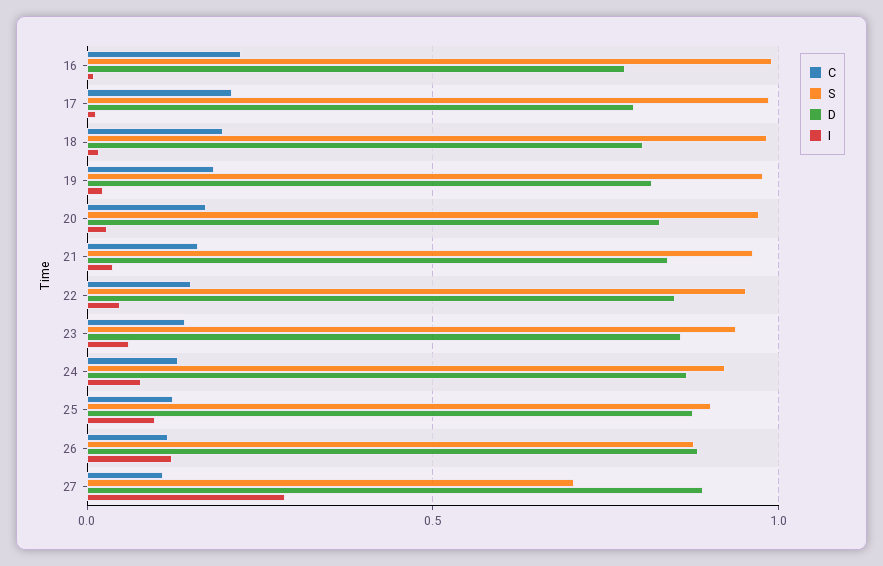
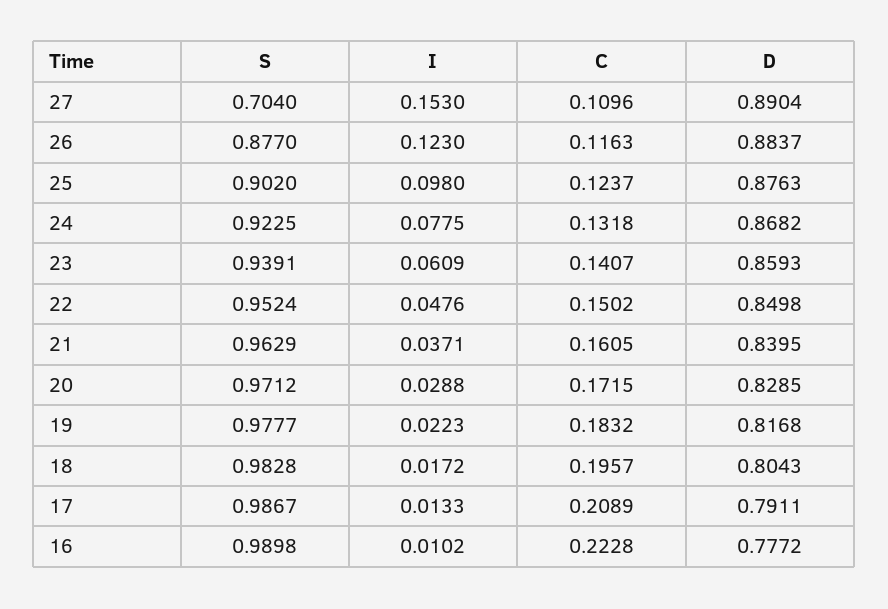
I, 27: 0.3 -> 0.153

